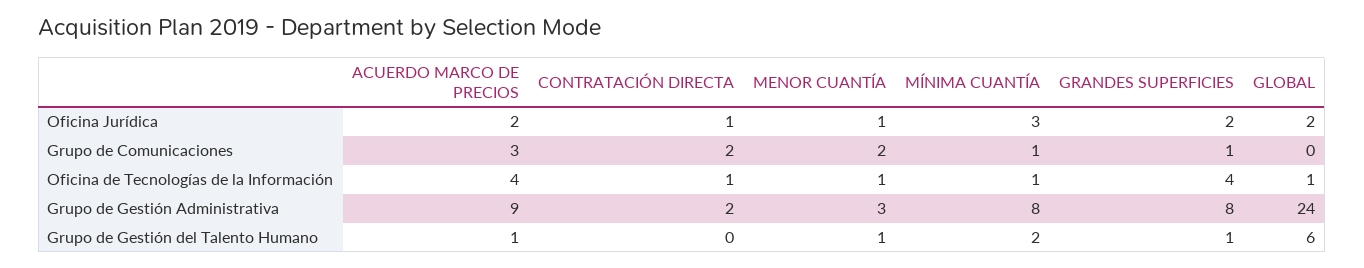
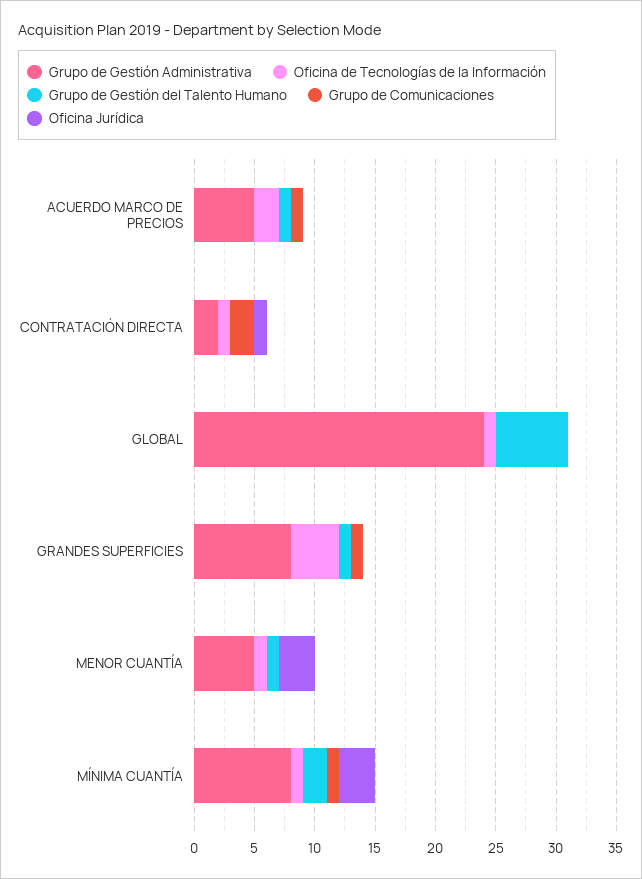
Oficina Jurídica, ACUERDO MARCO DE PRECIOS: 2 -> 0
Oficina Jurídica, MENOR CUANTÍA: 1 -> 3
Oficina Jurídica, GRANDES SUPERFICIES: 2 -> 0
Oficina Jurídica, GLOBAL: 2 -> 0
Grupo de Comunicaciones, ACUERDO MARCO DE PRECIOS: 3 -> 1
Grupo de Comunicaciones, MENOR CUANTÍA: 2 -> 0
Oficina de Tecnologías de la Información, ACUERDO MARCO DE PRECIOS: 4 -> 2
Grupo de Gestión Administrativa, ACUERDO MARCO DE PRECIOS: 9 -> 5
Grupo de Gestión Administrativa, MENOR CUANTÍA: 3 -> 5

